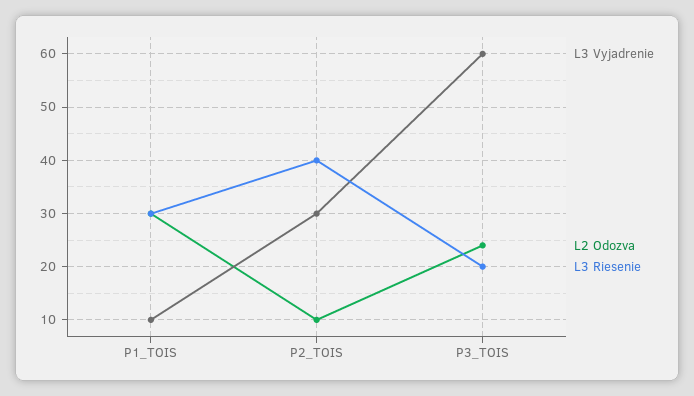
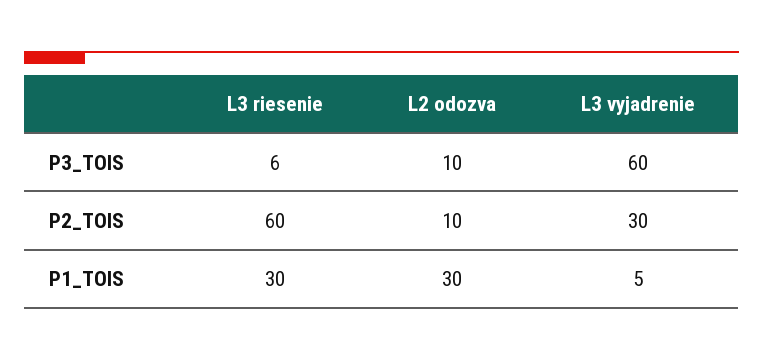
L3 Vyjadrenie, P1_TOIS: 10 -> 5
L3 Riesenie, P2_TOIS: 40 -> 60
L2 Odozva, P3_TOIS: 25 -> 10
L3 Riesenie, P3_TOIS: 20 -> 6

